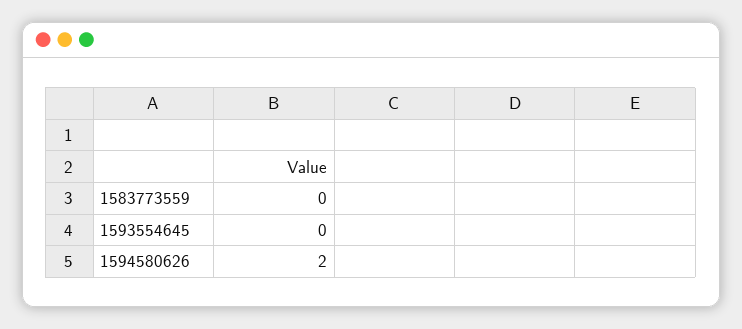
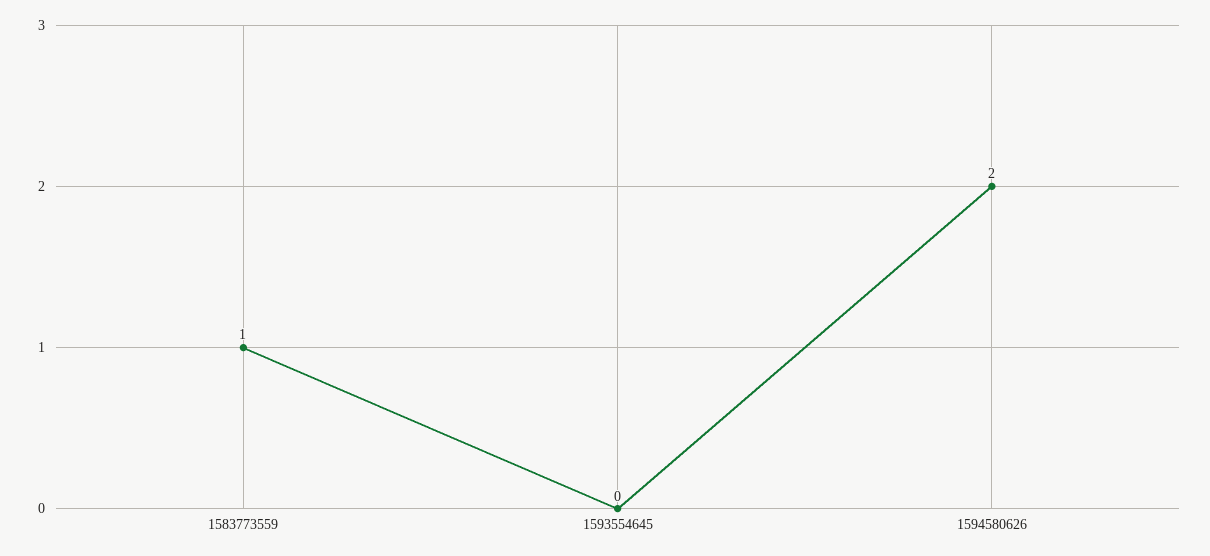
1583773559: 0 -> 1

